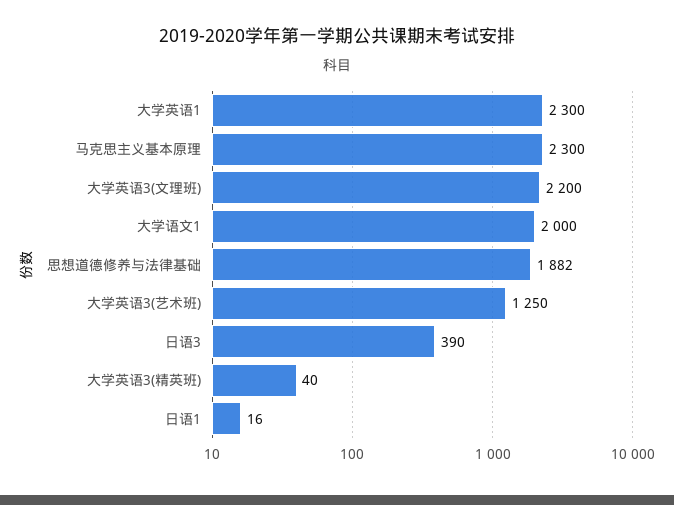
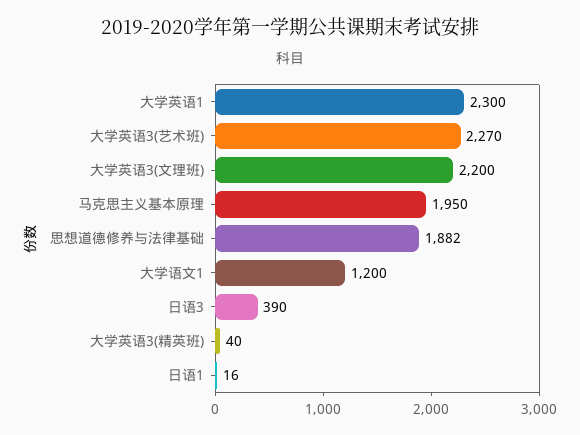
马克思主义基本原理: 2300 -> 1950
大学语文1: 2000 -> 1200
大学英语3(艺术班): 1250 -> 2270

